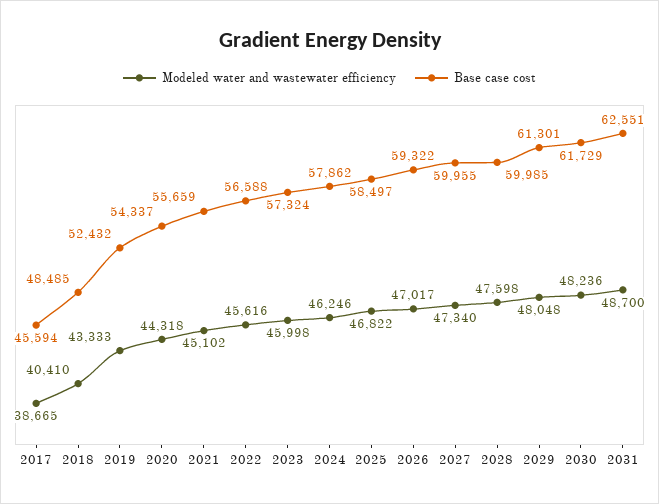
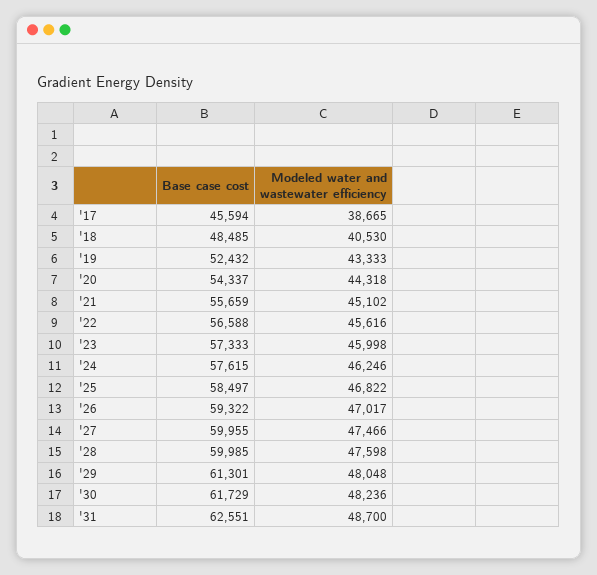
Modeled water and wastewater efficiency, 2018: 40410 -> 40530
Base case cost, 2023: 57324 -> 57333
Base case cost, 2024: 57862 -> 57615
Modeled water and wastewater efficiency, 2027: 47340 -> 47466

